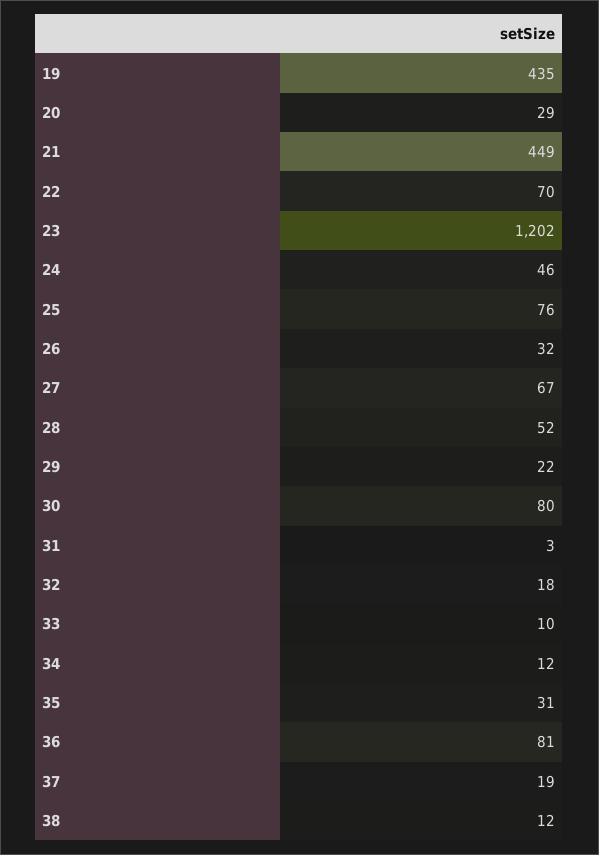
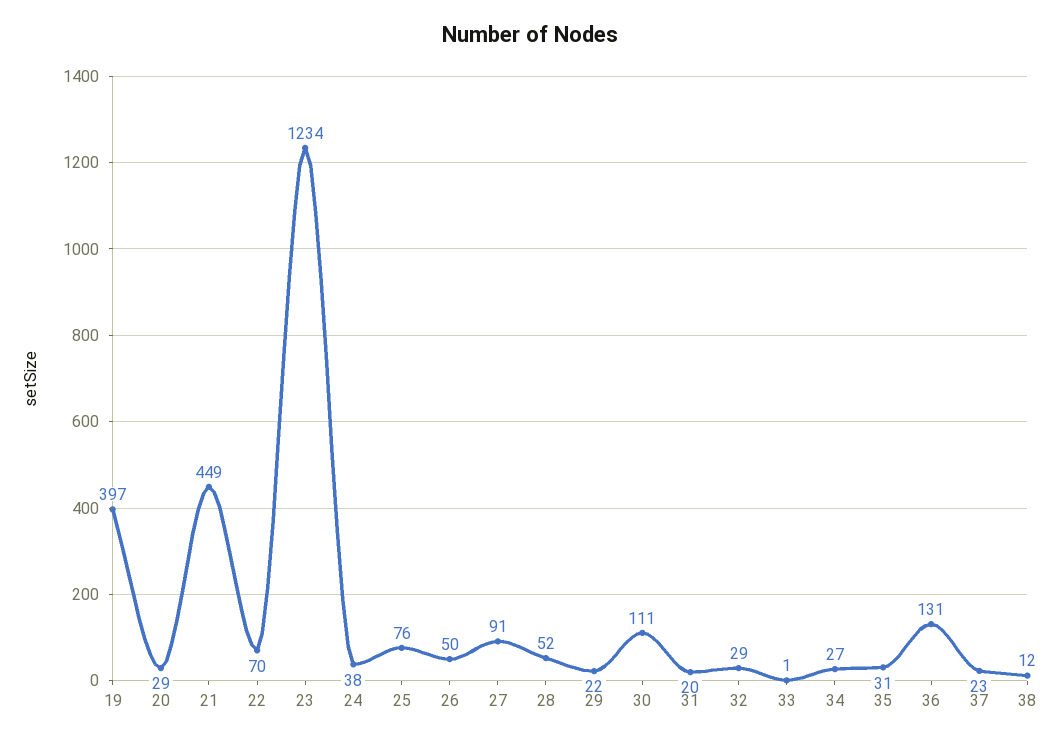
19: 435 -> 397
23: 1202 -> 1234
24: 46 -> 38
26: 32 -> 50
27: 67 -> 91
30: 80 -> 111
31: 3 -> 20
32: 18 -> 29
33: 10 -> 1
34: 12 -> 27
36: 81 -> 131
37: 19 -> 23

